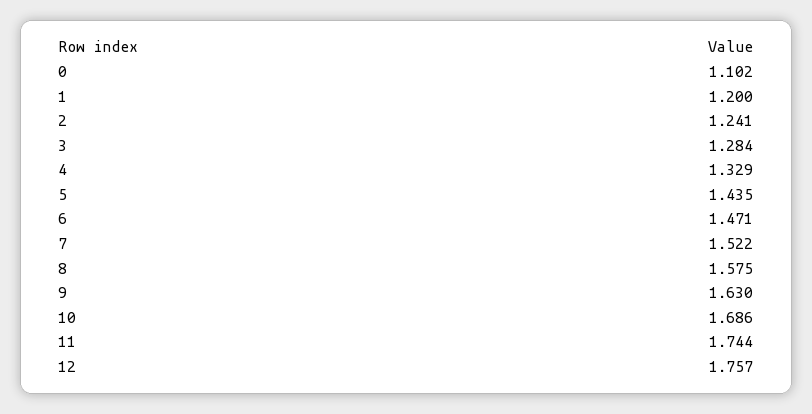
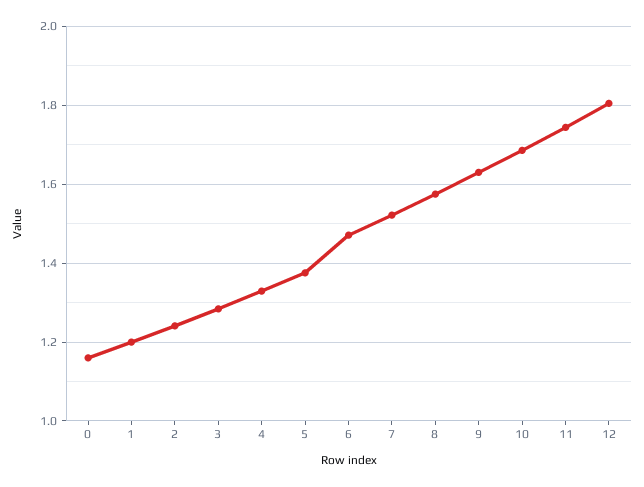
0: 1.102 -> 1.16
5: 1.435 -> 1.38
12: 1.757 -> 1.8

